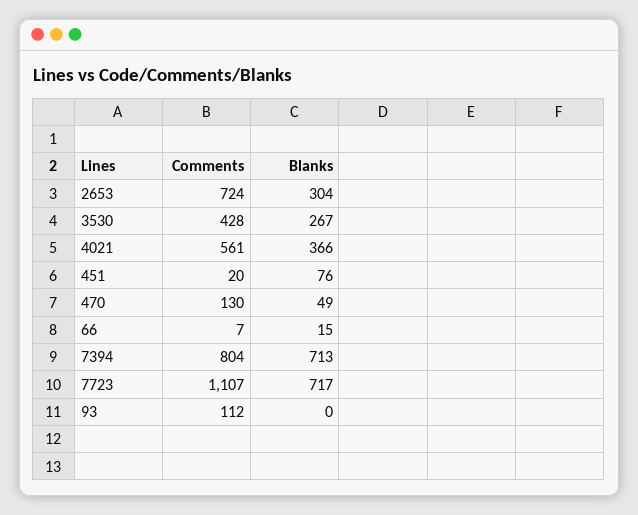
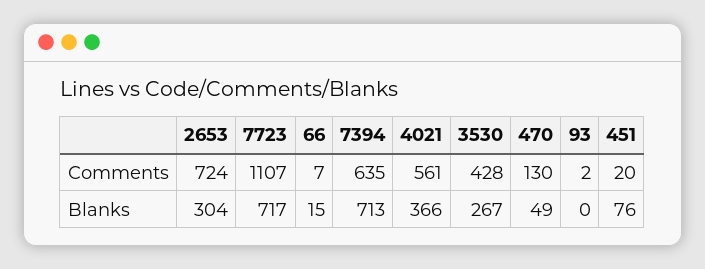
Comments, 7394: 804 -> 635
Comments, 93: 112 -> 2

